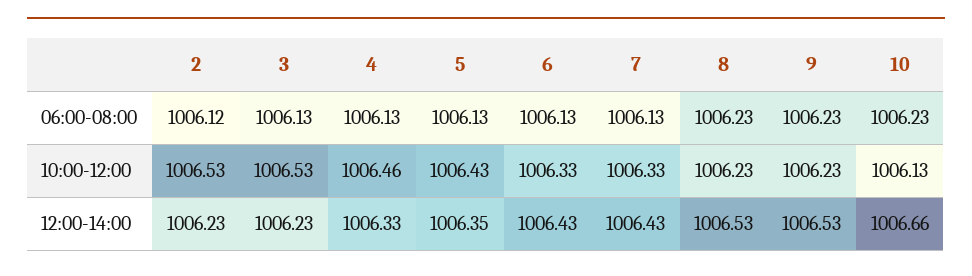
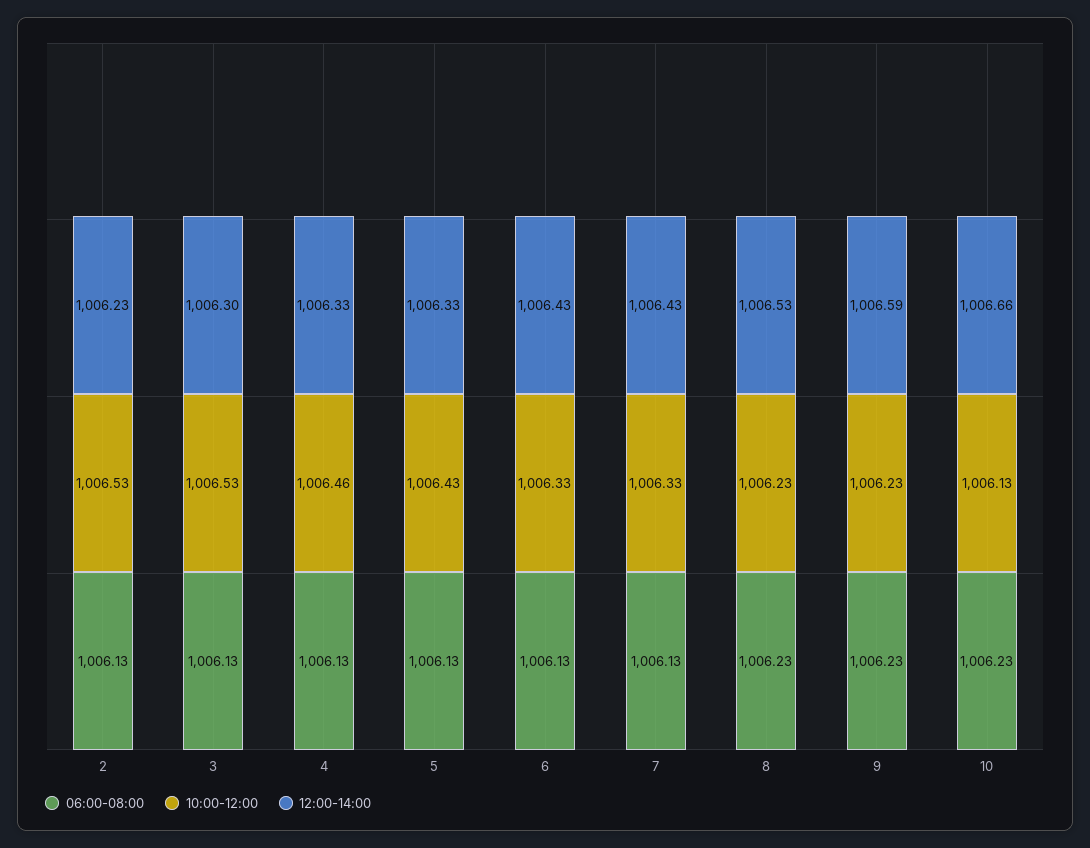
06:00-08:00, 2: 1006.12 -> 1006.13
12:00-14:00, 3: 1006.23 -> 1006.3
12:00-14:00, 5: 1006.35 -> 1006.33
12:00-14:00, 9: 1006.53 -> 1006.59

